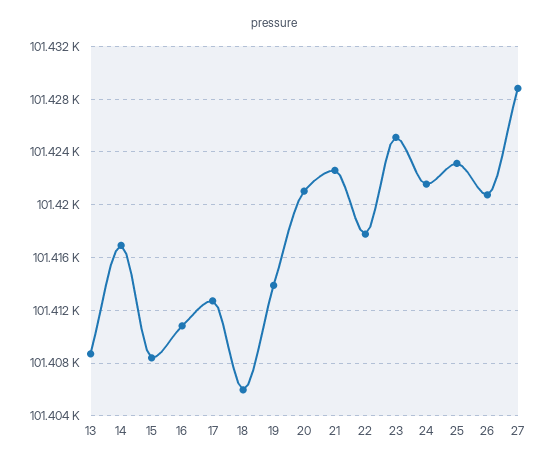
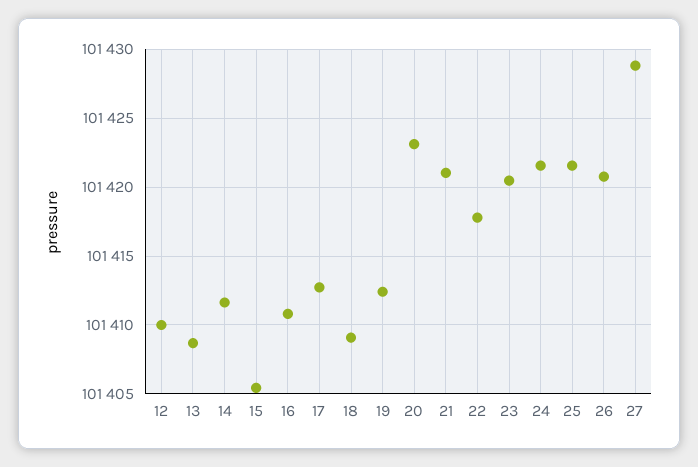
14: 101417 -> 101411.5
15: 101408.5 -> 101405.5
18: 101406 -> 101409
19: 101414 -> 101412.5
20: 101421 -> 101423
21: 101422.5 -> 101421
23: 101425 -> 101420.5
25: 101423 -> 101421.5
12: none -> 101410

